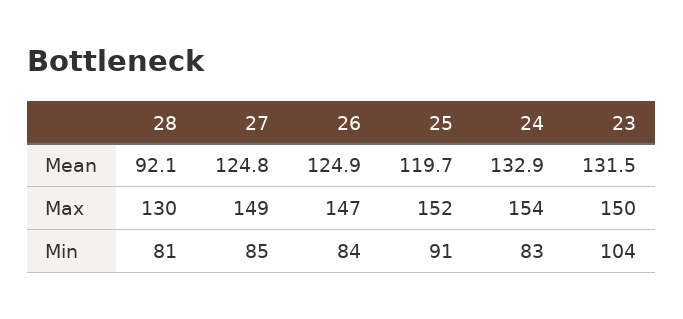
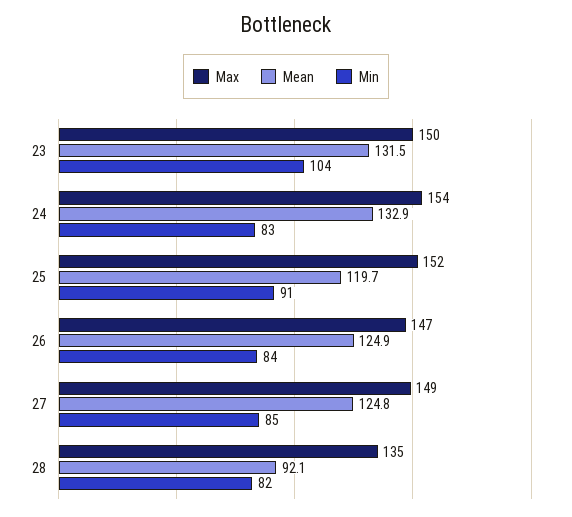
Max, 28: 130 -> 135
Min, 28: 81 -> 82

